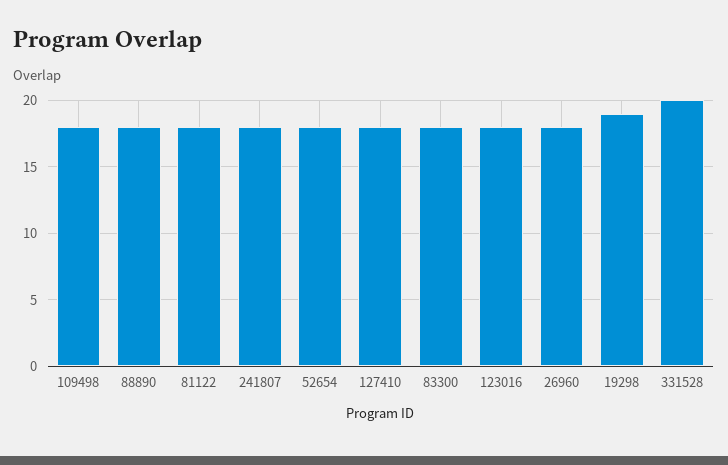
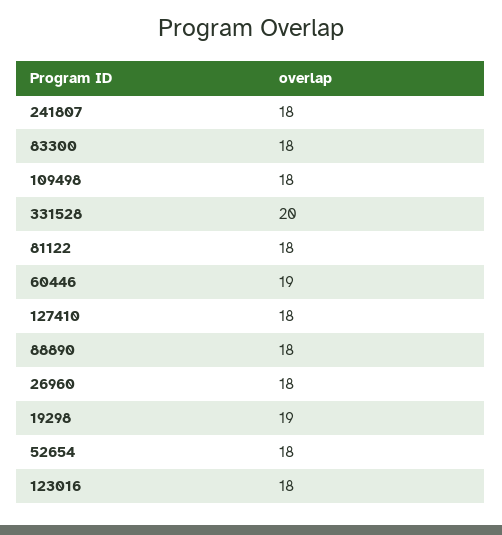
60446: none -> 19

